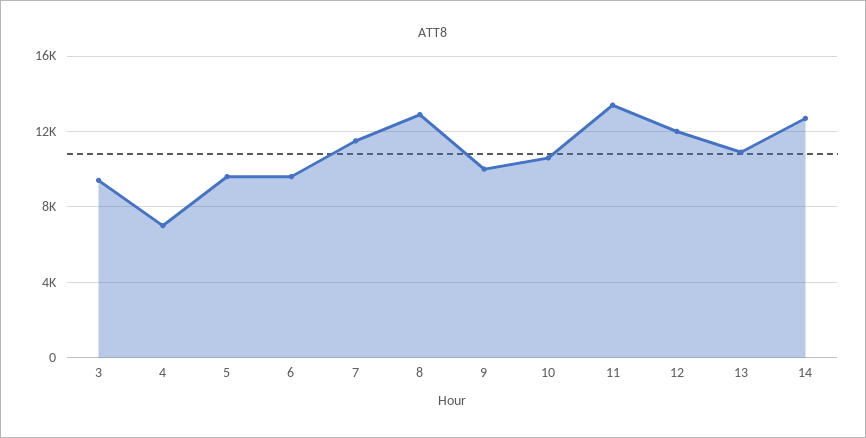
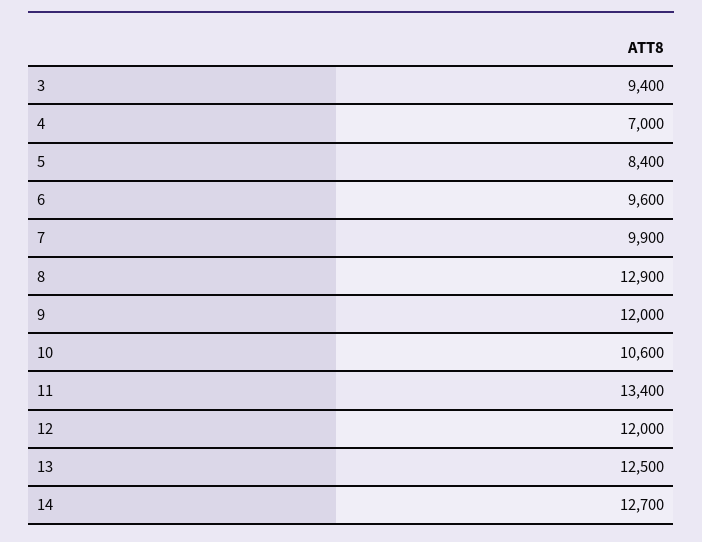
5: 9500 -> 8400
7: 11500 -> 9900
9: 10000 -> 12000
13: 11000 -> 12500

